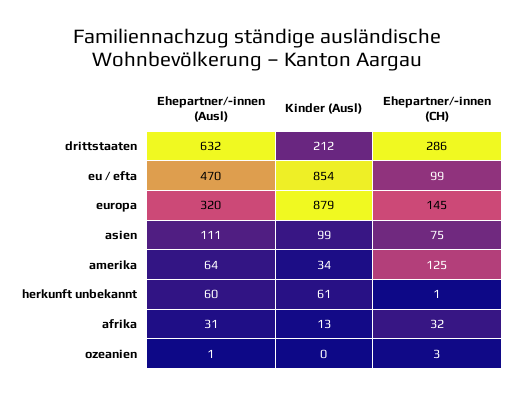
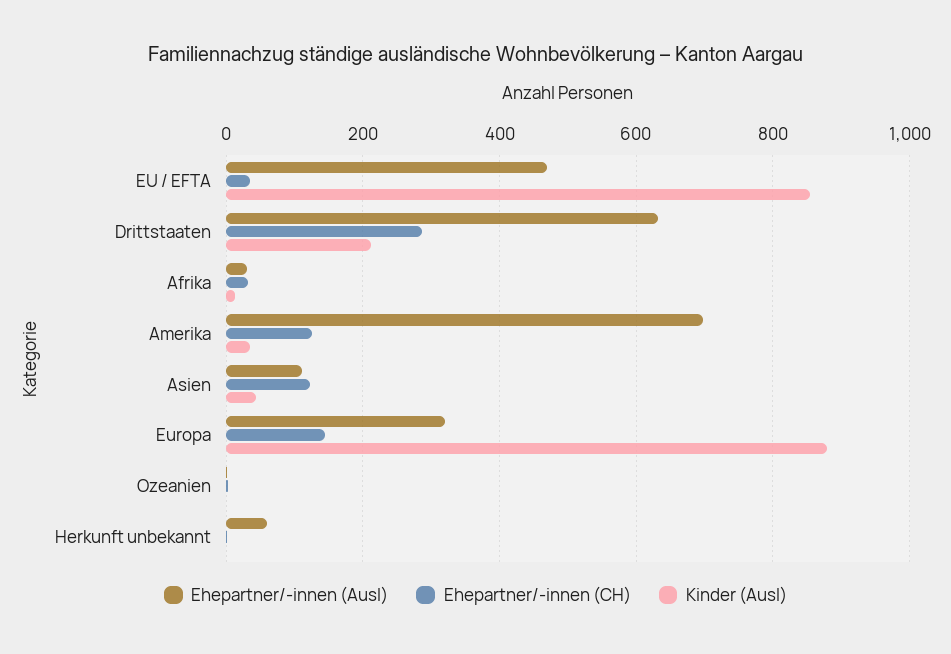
Ehepartner/-innen (CH), eu / efta: 99 -> 40
Kinder (Ausl), asien: 99 -> 40
Ehepartner/-innen (CH), asien: 75 -> 120
Ehepartner/-innen (Ausl), amerika: 64 -> 700
Kinder (Ausl), herkunft unbekannt: 61 -> 0

